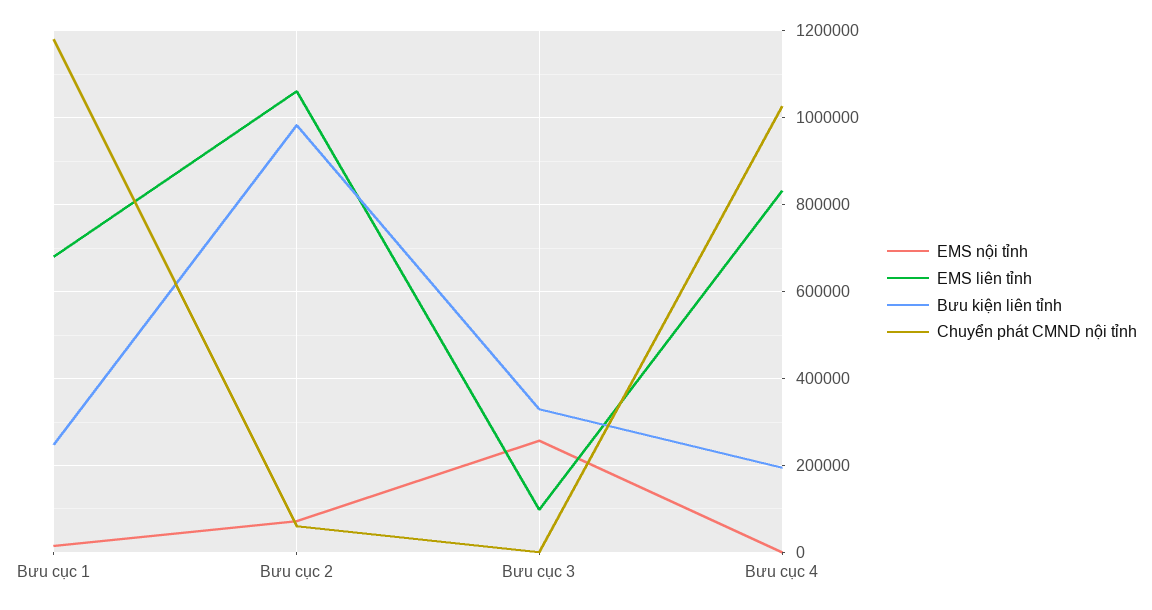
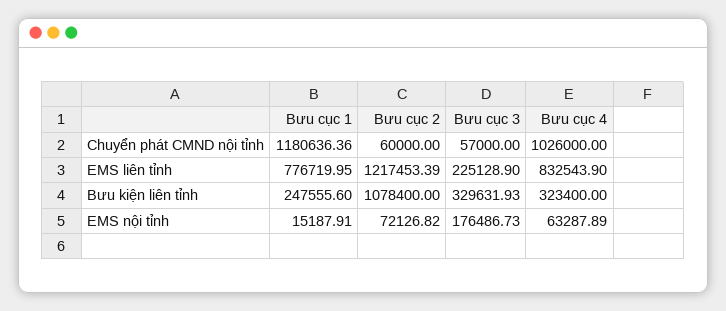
EMS liên tỉnh, Bưu cục 1: 680000 -> 776719.95
EMS liên tỉnh, Bưu cục 2: 1060000 -> 1217453.39
Bưu kiện liên tỉnh, Bưu cục 2: 980000 -> 1078400
EMS nội tỉnh, Bưu cục 3: 260000 -> 176486.73
EMS liên tỉnh, Bưu cục 3: 100000 -> 225128.9
Chuyển phát CMND nội tỉnh, Bưu cục 3: 0 -> 57000
EMS nội tỉnh, Bưu cục 4: 0 -> 63287.89
Bưu kiện liên tỉnh, Bưu cục 4: 200000 -> 323400

